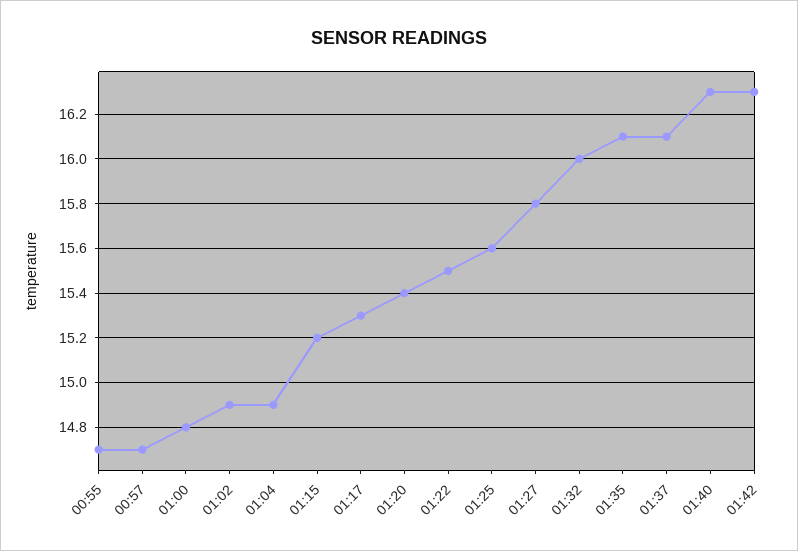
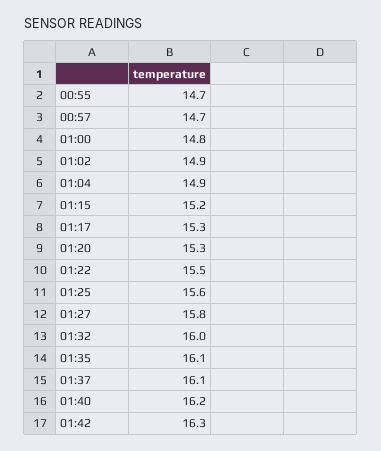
01:20: 15.4 -> 15.3
01:40: 16.3 -> 16.2

